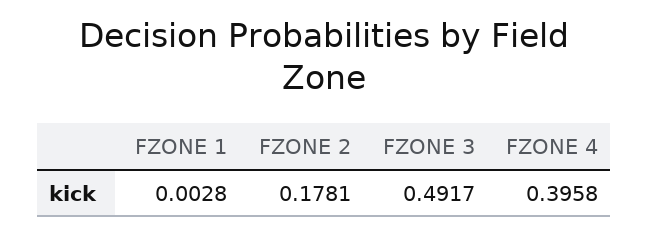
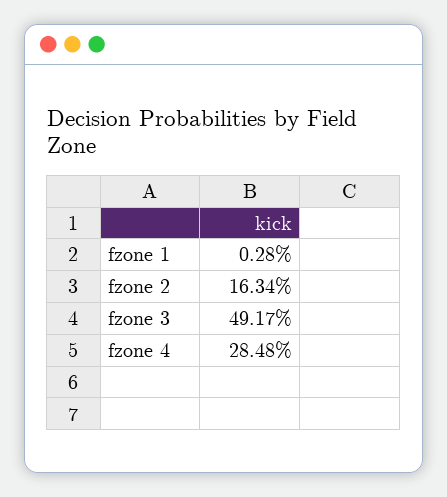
FZONE 2: 0.1781 -> 0.1634
FZONE 4: 0.3958 -> 0.2848

